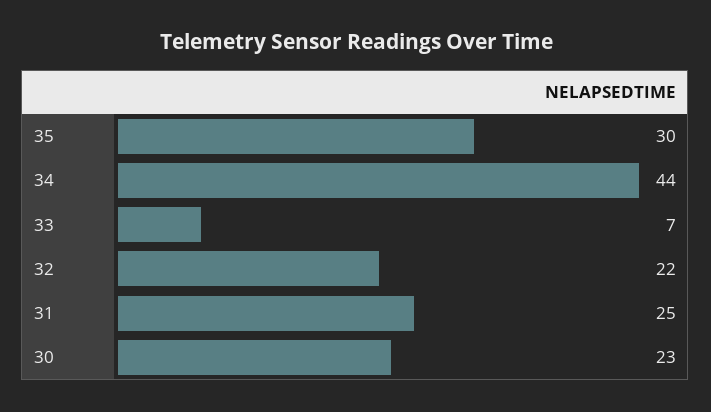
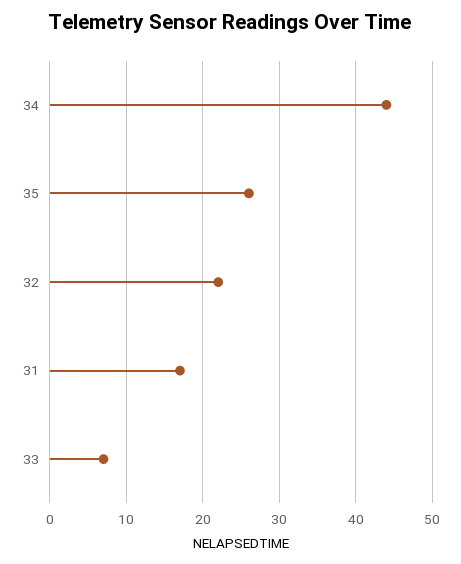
35: 30 -> 26
31: 25 -> 17
30: 23 -> none

